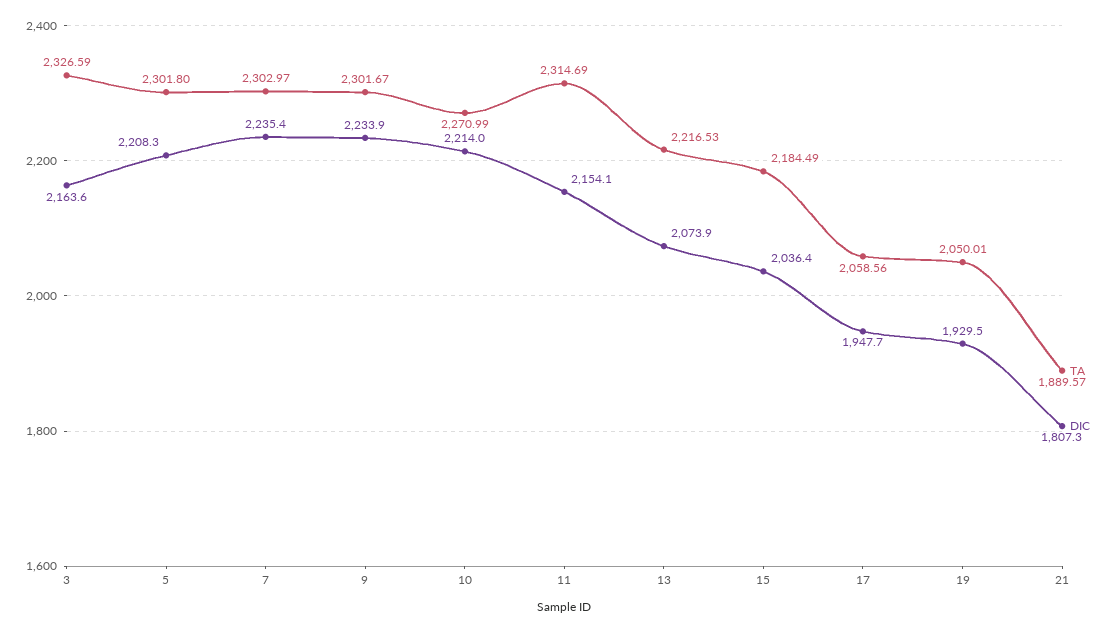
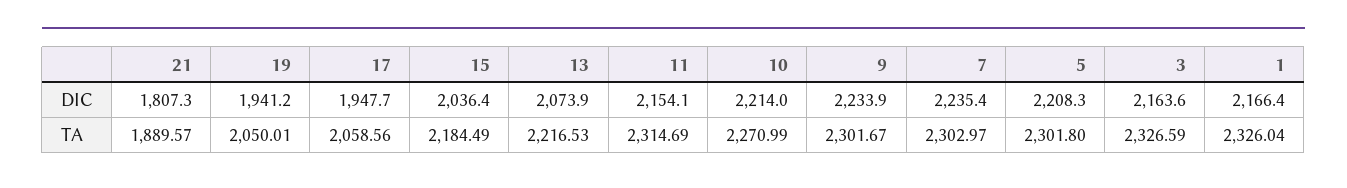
DIC, 19: 1929.5 -> 1941.2
DIC, 1: none -> 2166.4
TA, 1: none -> 2326.04

